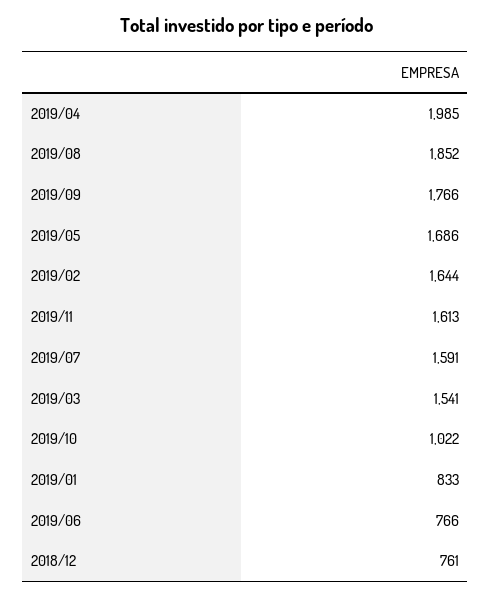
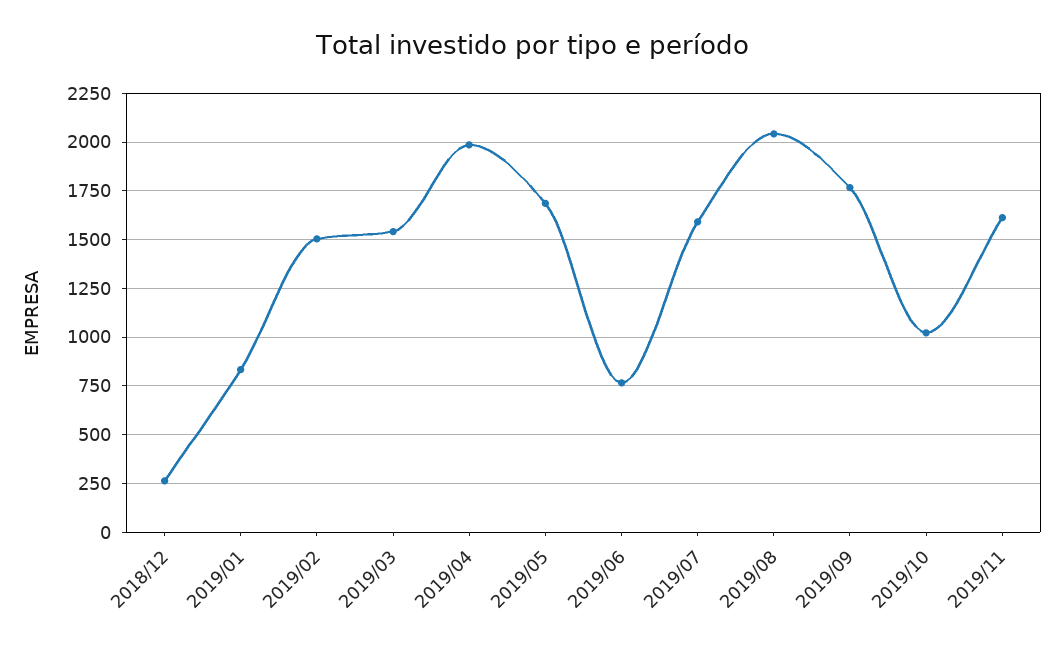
2019/08: 1852 -> 2050
2019/02: 1644 -> 1500
2018/12: 761 -> 250

